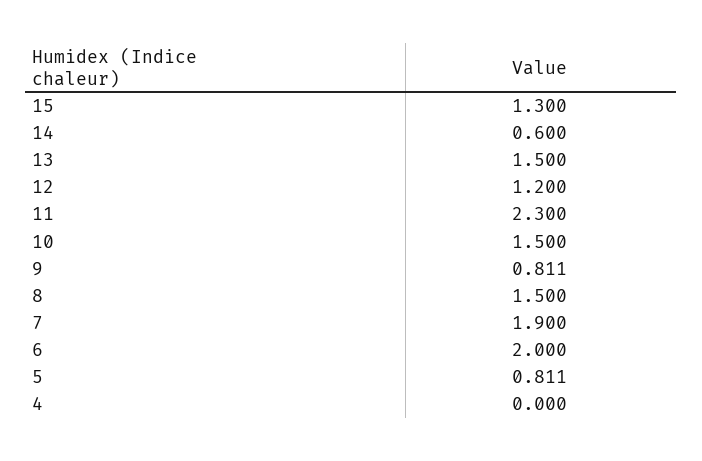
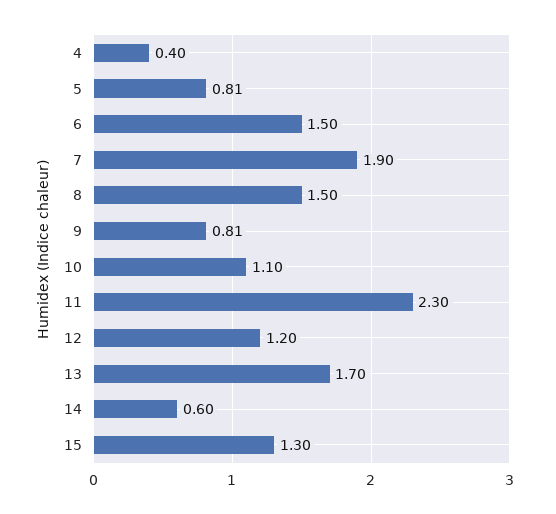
13: 1.5 -> 1.7
10: 1.5 -> 1.1
6: 2 -> 1.5
4: 0 -> 0.4

